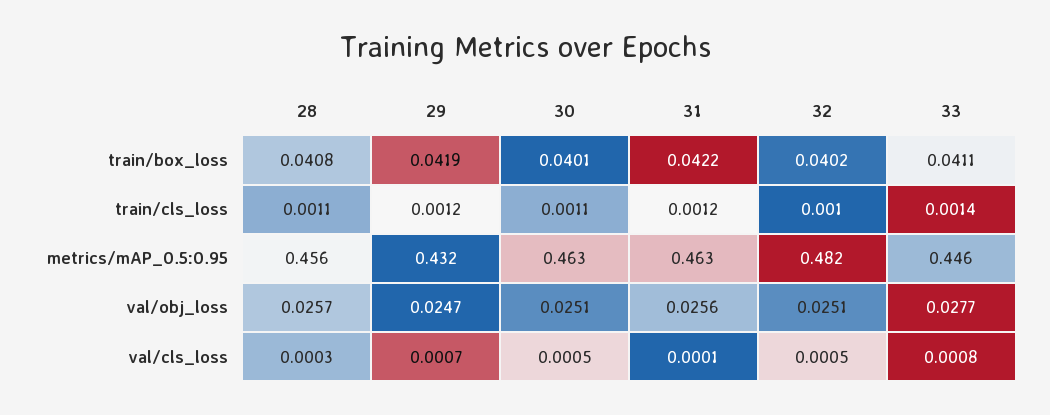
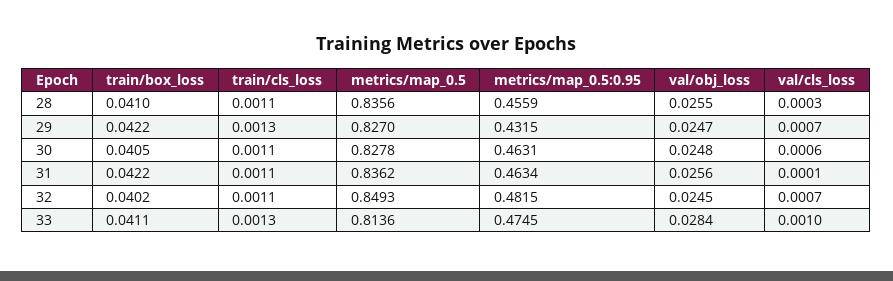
28, train/box_loss: 0.0408 -> 0.041
29, train/box_loss: 0.0419 -> 0.0422
30, train/box_loss: 0.0401 -> 0.0405
29, train/cls_loss: 0.0012 -> 0.0013
31, train/cls_loss: 0.0012 -> 0.0011
32, train/cls_loss: 0.001 -> 0.0011
33, train/cls_loss: 0.0014 -> 0.0013
33, metrics/mAP_0.5:0.95: 0.446 -> 0.4745
28, val/obj_loss: 0.0257 -> 0.0255
30, val/obj_loss: 0.0251 -> 0.0248
32, val/obj_loss: 0.0251 -> 0.0245
33, val/obj_loss: 0.0277 -> 0.0284
30, val/cls_loss: 0.0005 -> 0.0006
32, val/cls_loss: 0.0005 -> 0.0007
33, val/cls_loss: 0.0008 -> 0.001
28, metrics/map_0.5: none -> 0.8356
29, metrics/map_0.5: none -> 0.827
30, metrics/map_0.5: none -> 0.8278
31, metrics/map_0.5: none -> 0.8362
32, metrics/map_0.5: none -> 0.8493
33, metrics/map_0.5: none -> 0.8136

